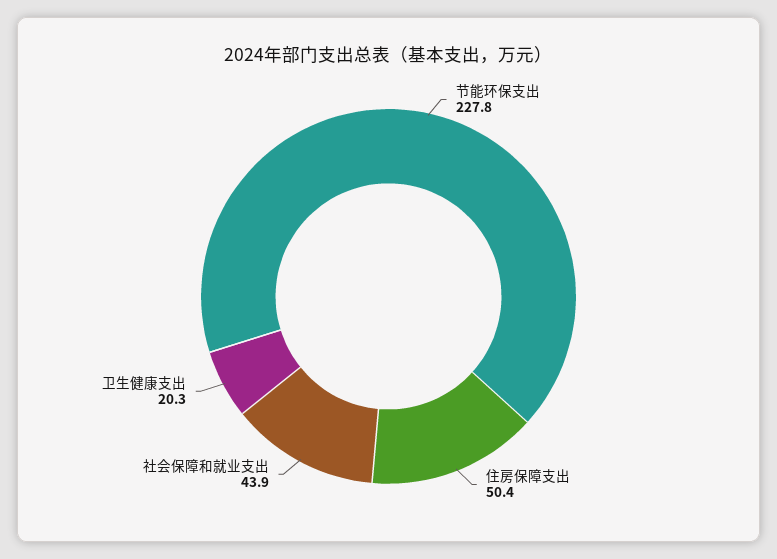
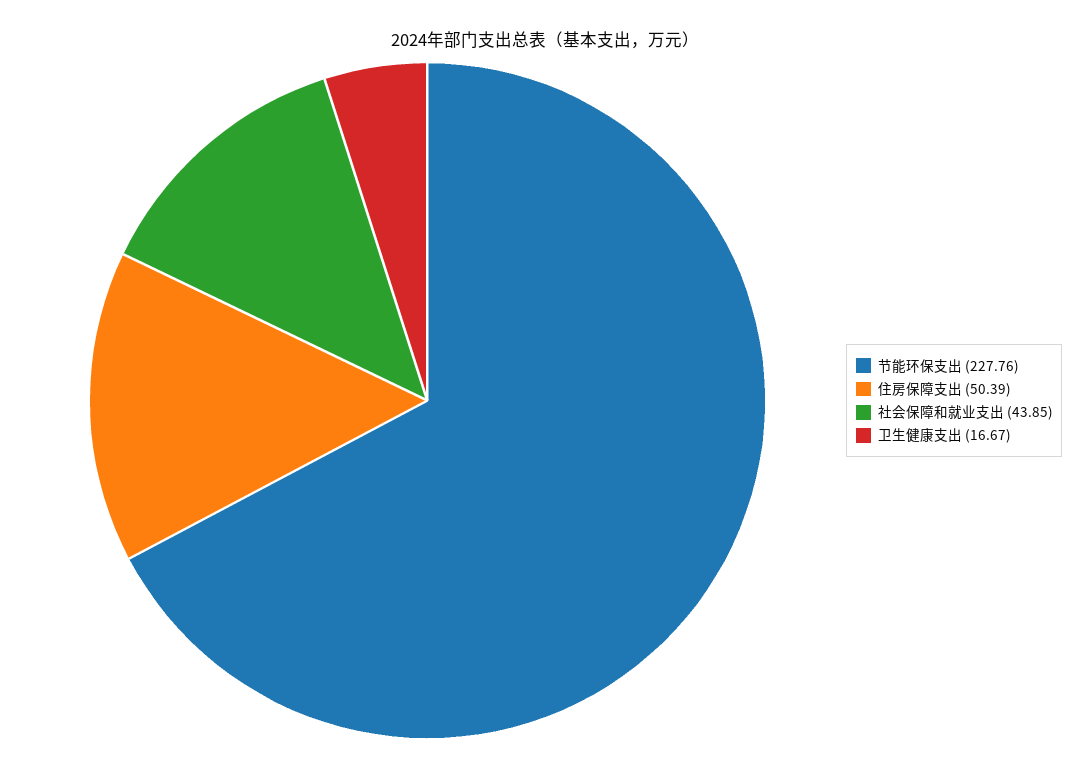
卫生健康支出: 20.3 -> 16.67

